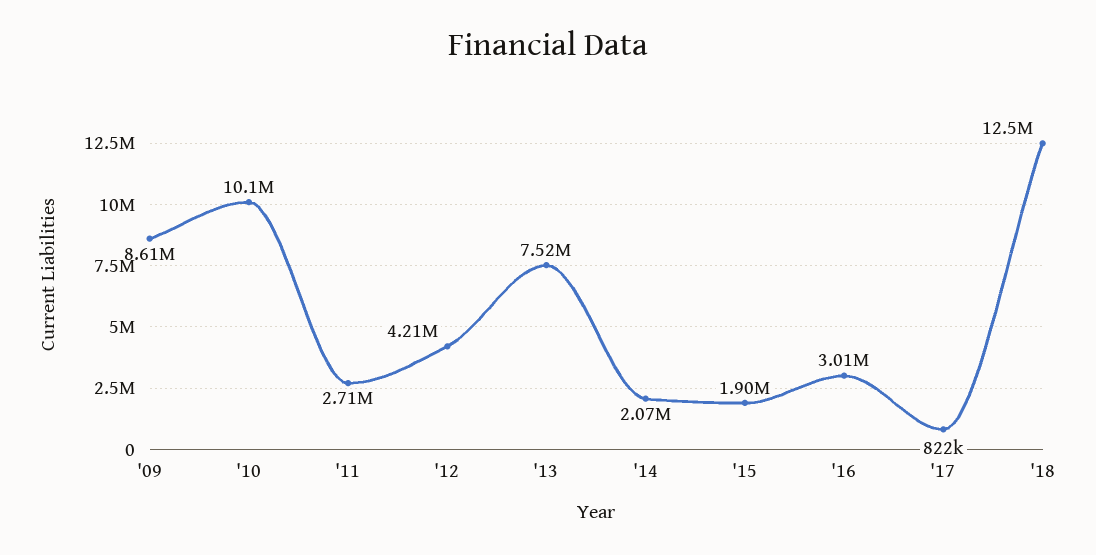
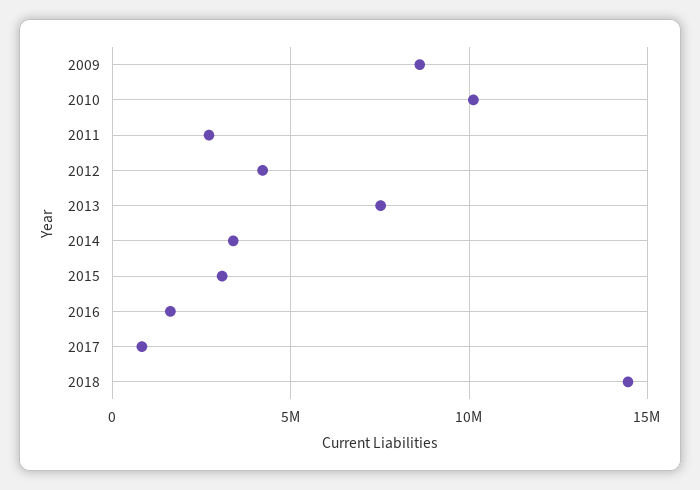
'14: 2070000 -> 3500000
'15: 1900000 -> 3000000
'16: 3010000 -> 1500000
'18: 12500000 -> 14500000

